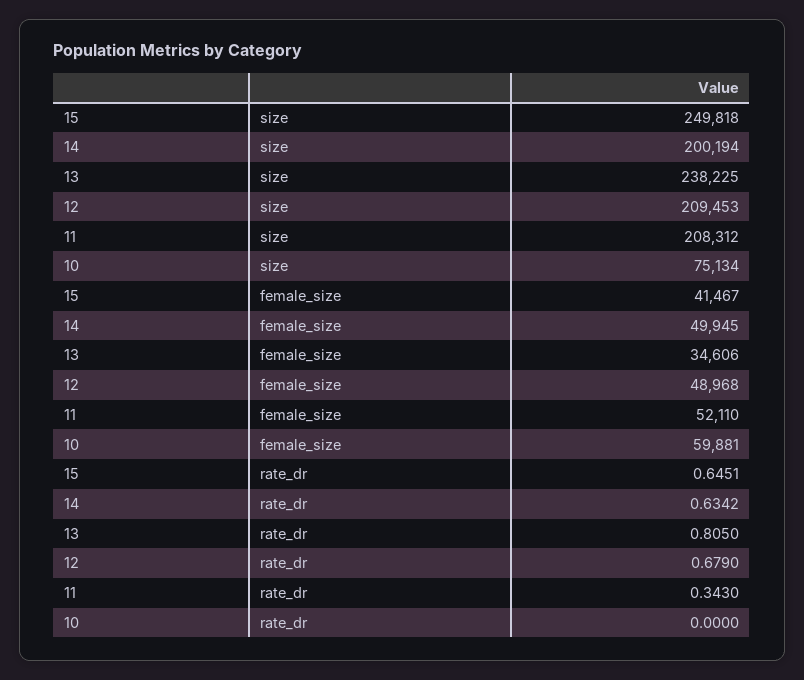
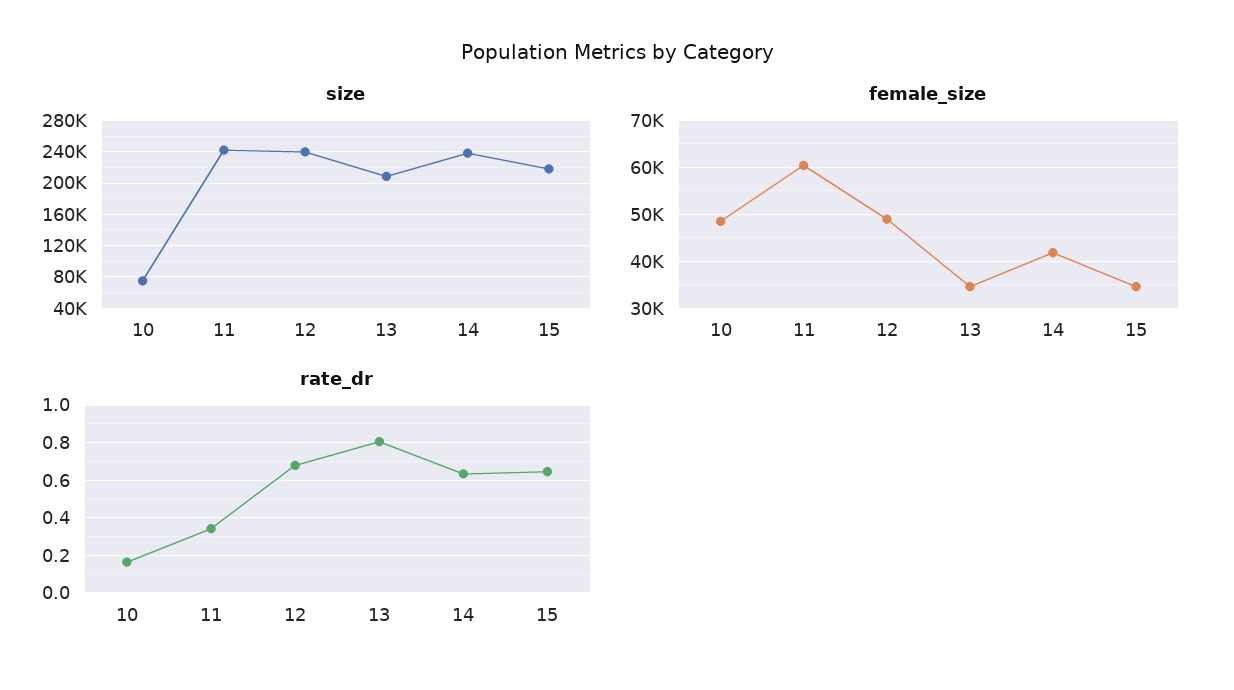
size, 15: 249818 -> 220000
size, 14: 200194 -> 240000
size, 13: 238225 -> 210000
size, 12: 209453 -> 240000
size, 11: 208312 -> 240000
female_size, 15: 41467 -> 34000
female_size, 14: 49945 -> 42000
female_size, 11: 52110 -> 60000
female_size, 10: 59881 -> 48000
rate_dr, 10: 0 -> 0.15

